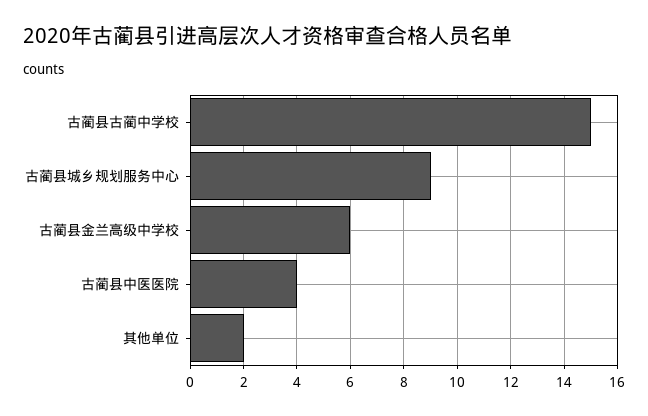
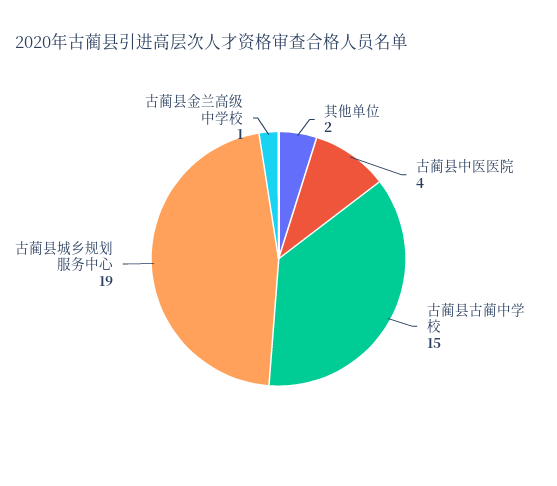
古蔺县城乡规划服务中心: 9 -> 19
古蔺县金兰高级中学校: 6 -> 1

